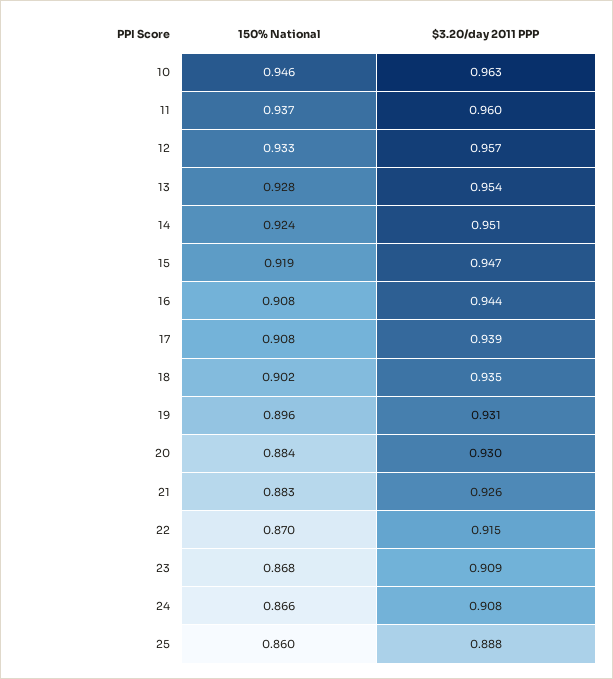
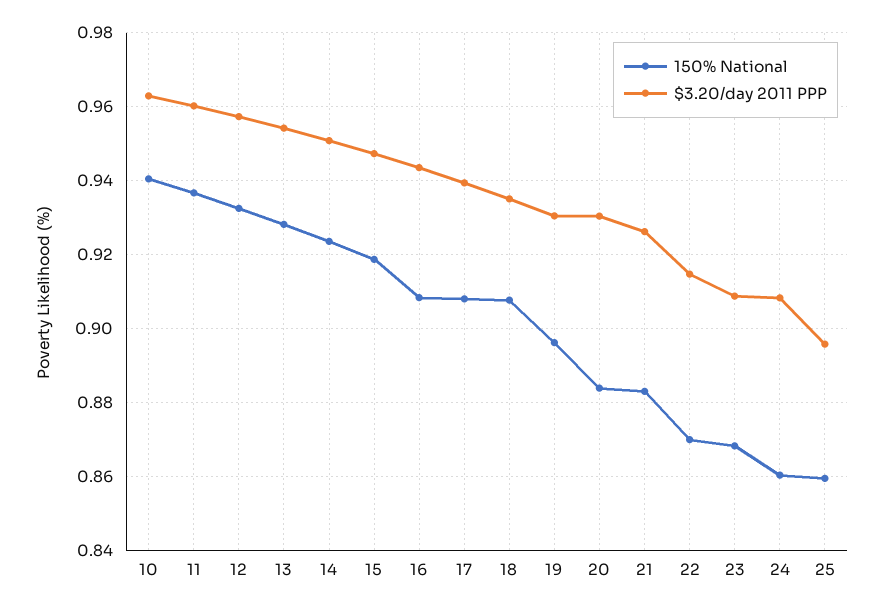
150% National, 10: 0.946 -> 0.94
150% National, 18: 0.902 -> 0.908
150% National, 24: 0.866 -> 0.86
$3.20/day 2011 PPP, 25: 0.888 -> 0.896

